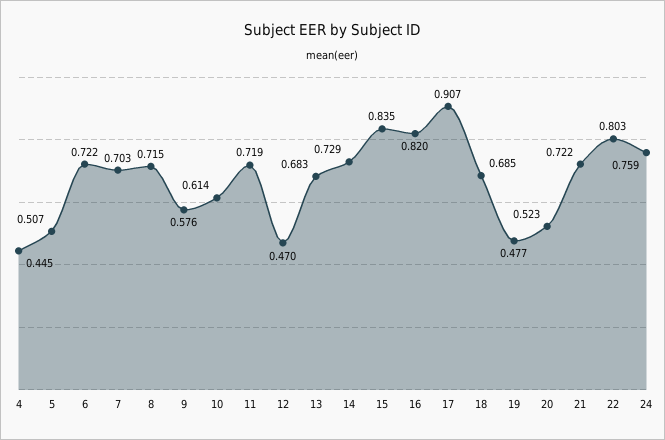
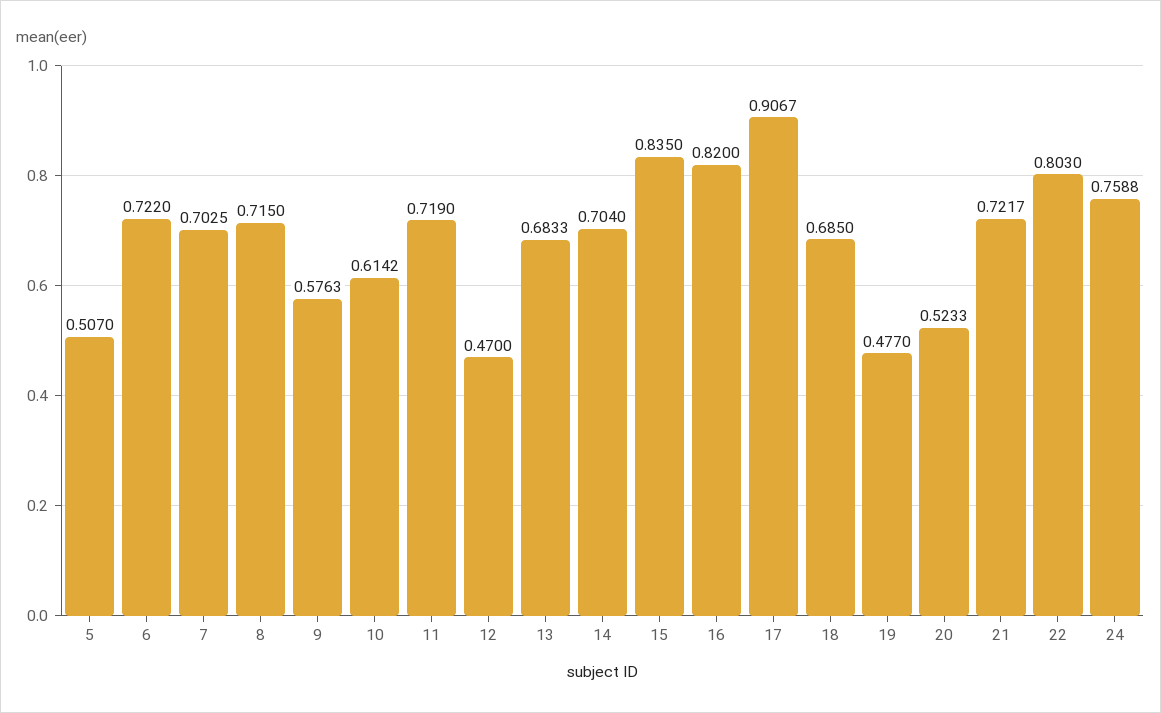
4: 0.445 -> none
14: 0.729 -> 0.704

